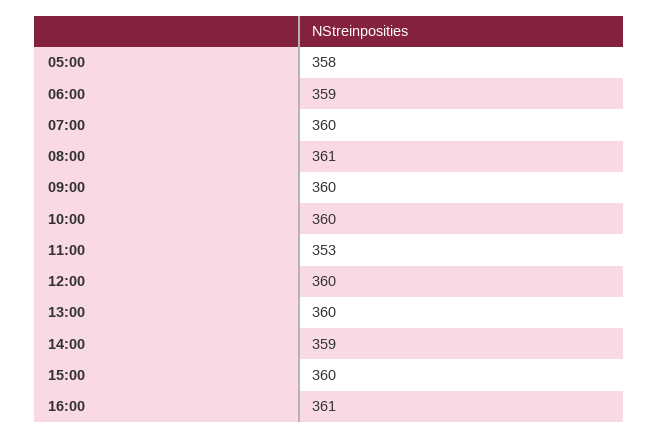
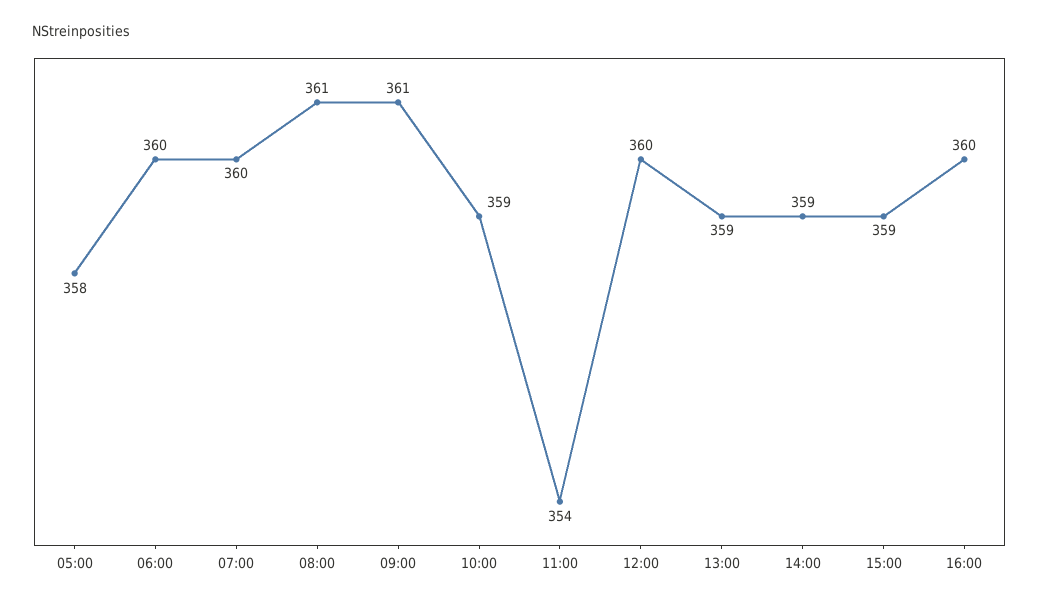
06:00: 359 -> 360
09:00: 360 -> 361
10:00: 360 -> 359
11:00: 353 -> 354
13:00: 360 -> 359
15:00: 360 -> 359
16:00: 361 -> 360

